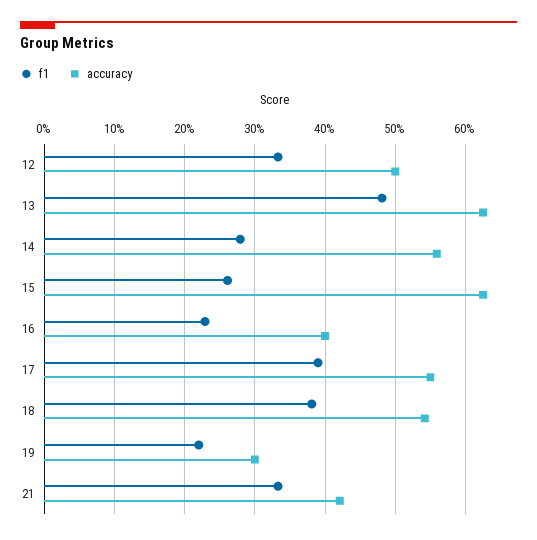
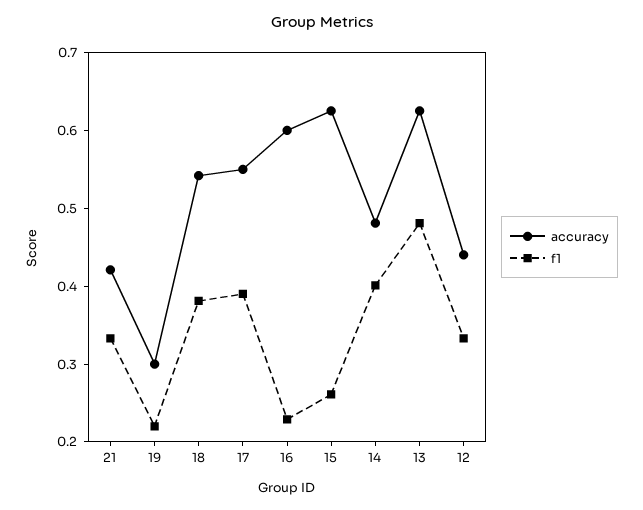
accuracy, 12: 0.5 -> 0.44
f1, 14: 0.28 -> 0.4
accuracy, 14: 0.56 -> 0.48
accuracy, 16: 0.4 -> 0.6

